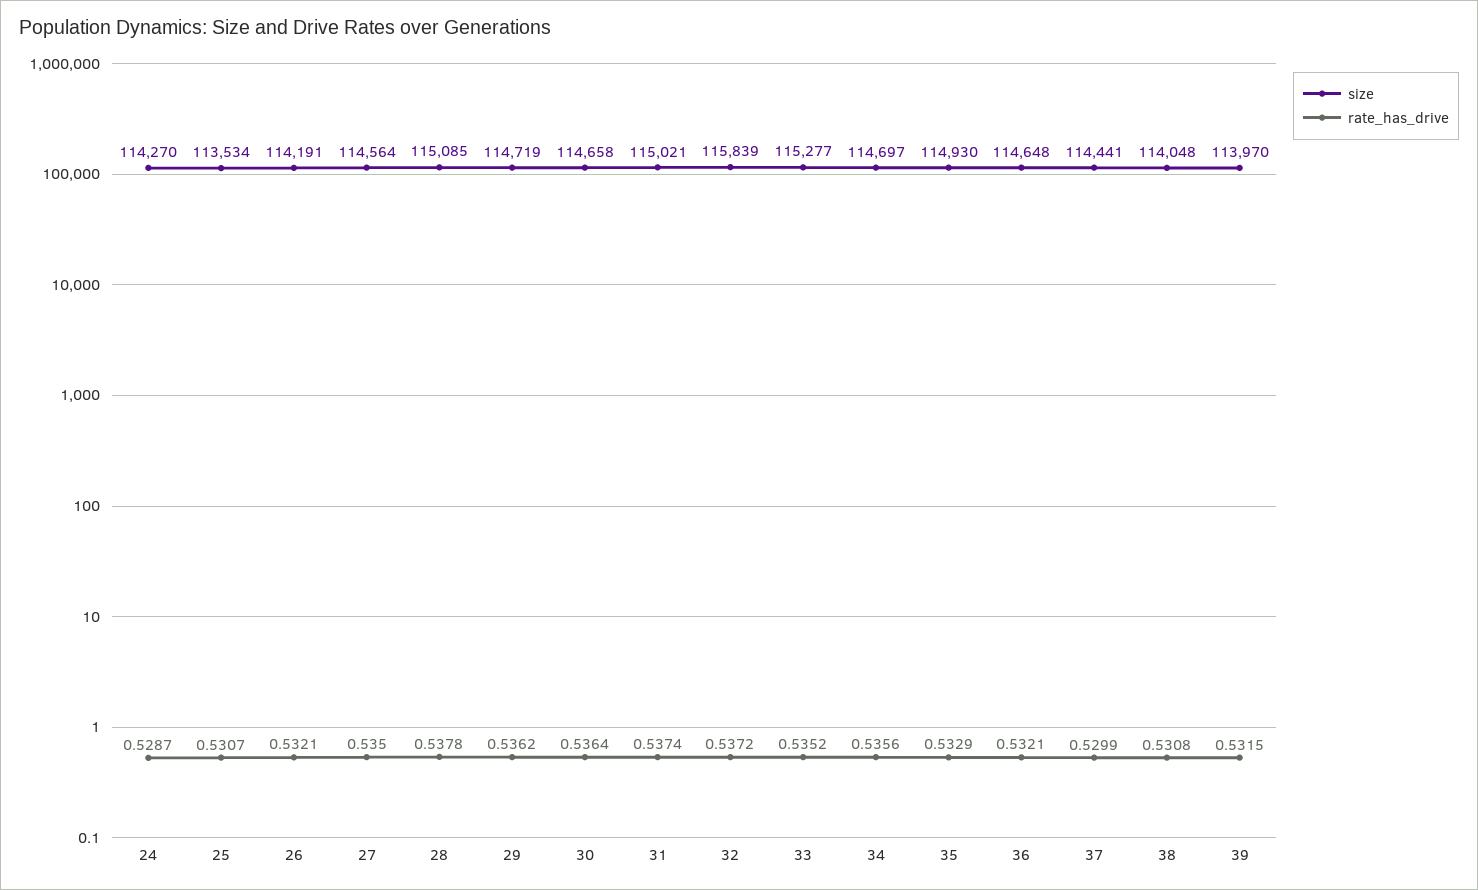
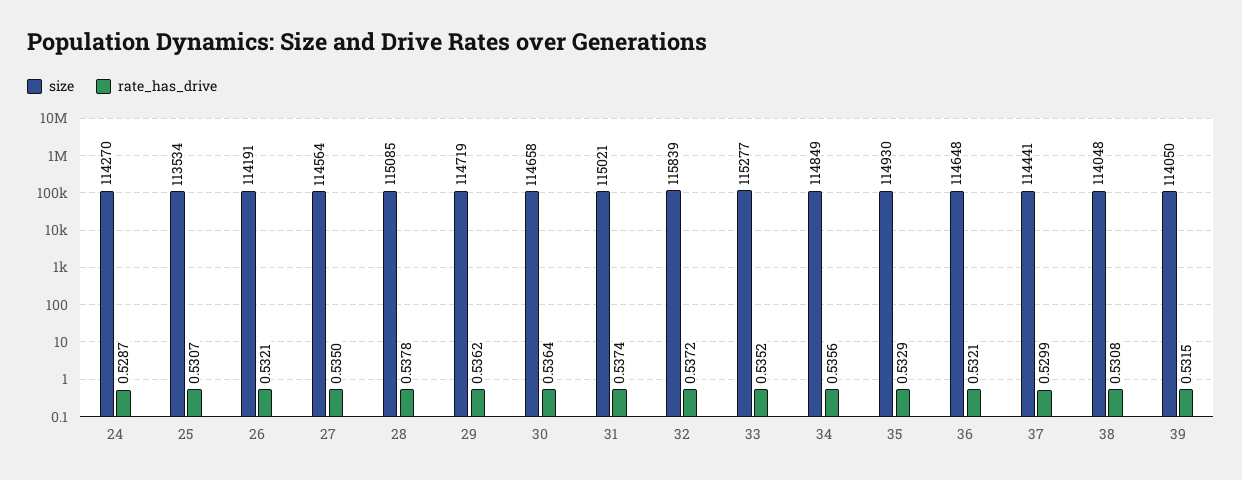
size, 34: 114697 -> 114849
size, 39: 113970 -> 114050

